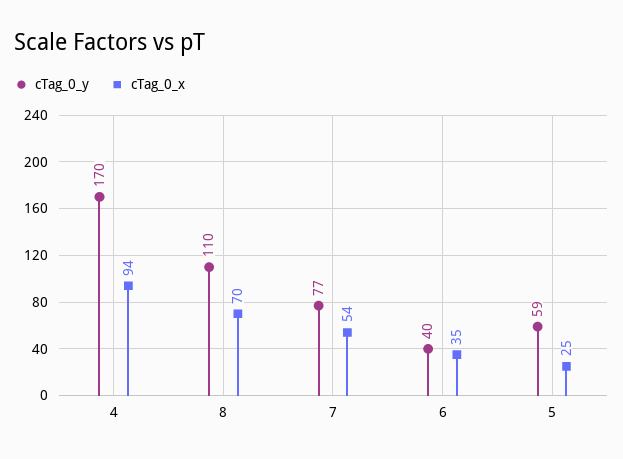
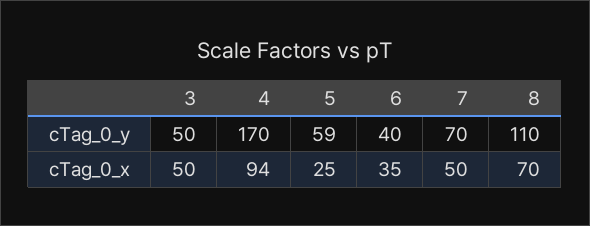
cTag_0_y, 7: 77 -> 70
cTag_0_x, 7: 54 -> 50
cTag_0_y, 3: none -> 50
cTag_0_x, 3: none -> 50

